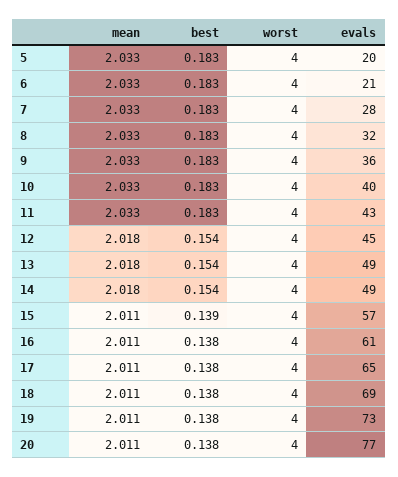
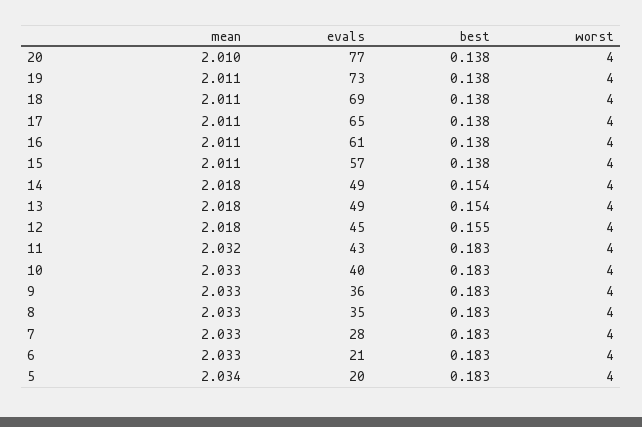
mean, 5: 2.033 -> 2.034
evals, 8: 32 -> 35
mean, 11: 2.033 -> 2.032
best, 12: 0.154 -> 0.155
best, 15: 0.139 -> 0.138
mean, 20: 2.011 -> 2.01

